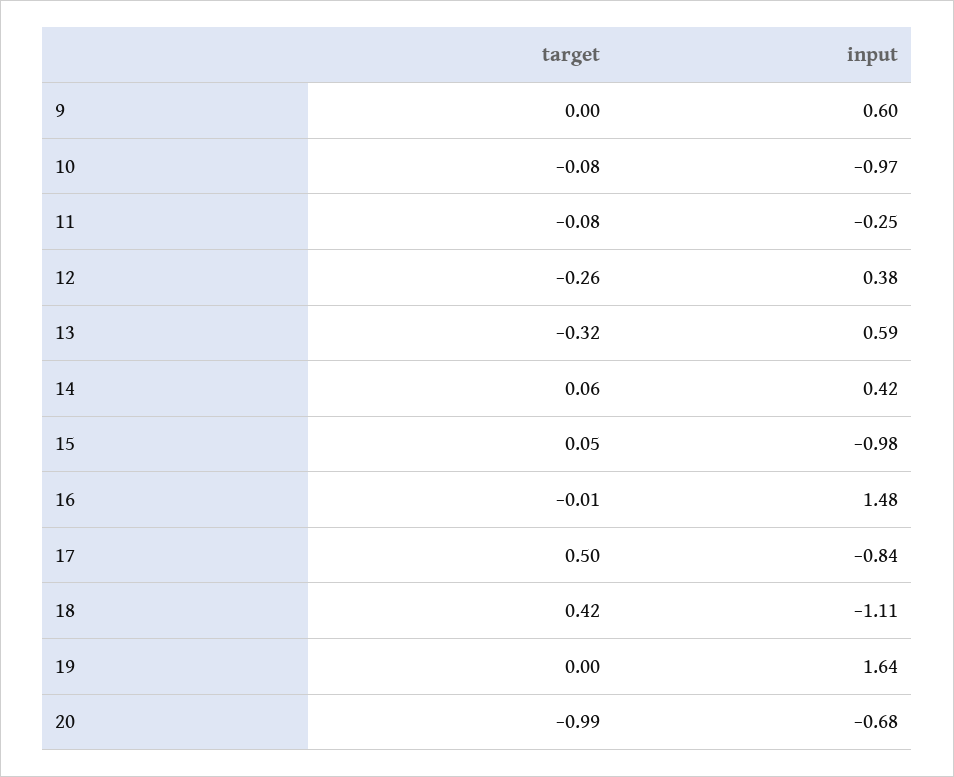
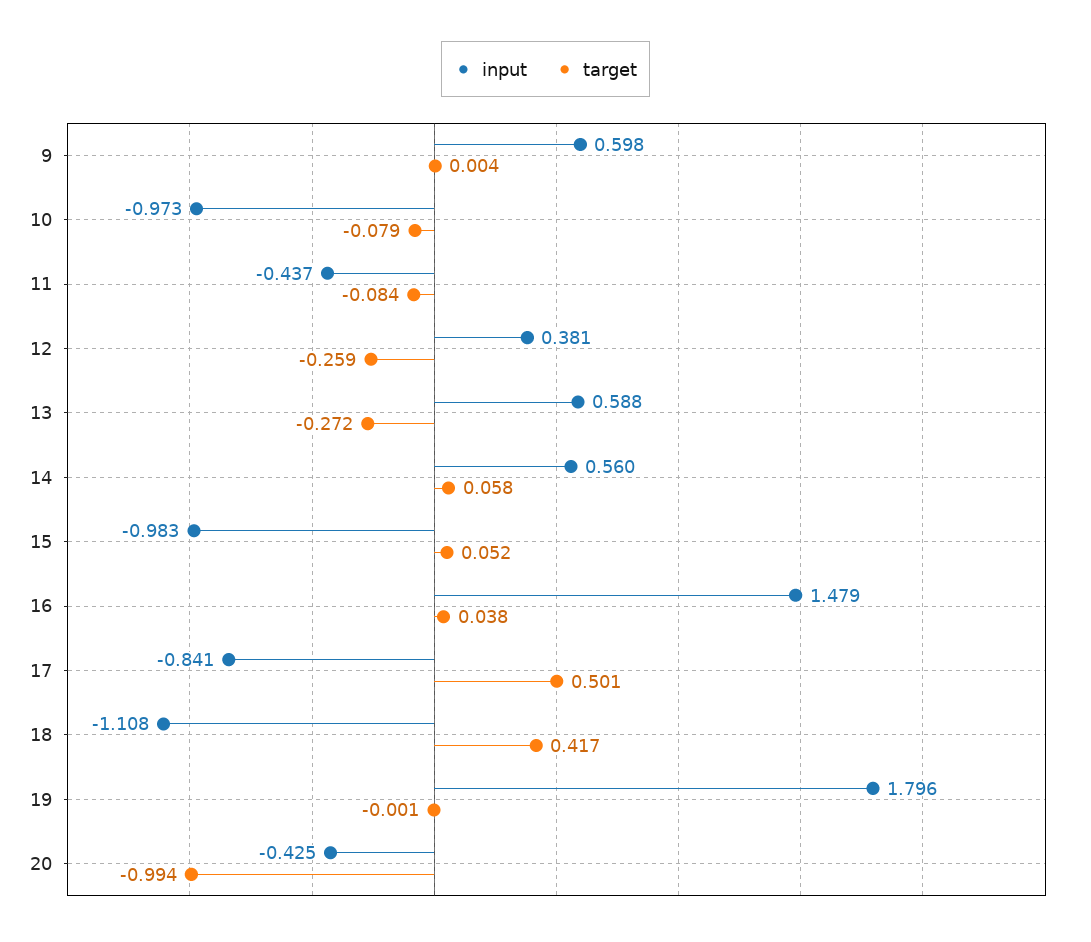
input, 11: -0.25 -> -0.437
target, 13: -0.32 -> -0.272
input, 14: 0.42 -> 0.56
target, 16: -0.01 -> 0.038
input, 19: 1.64 -> 1.796
input, 20: -0.68 -> -0.425

